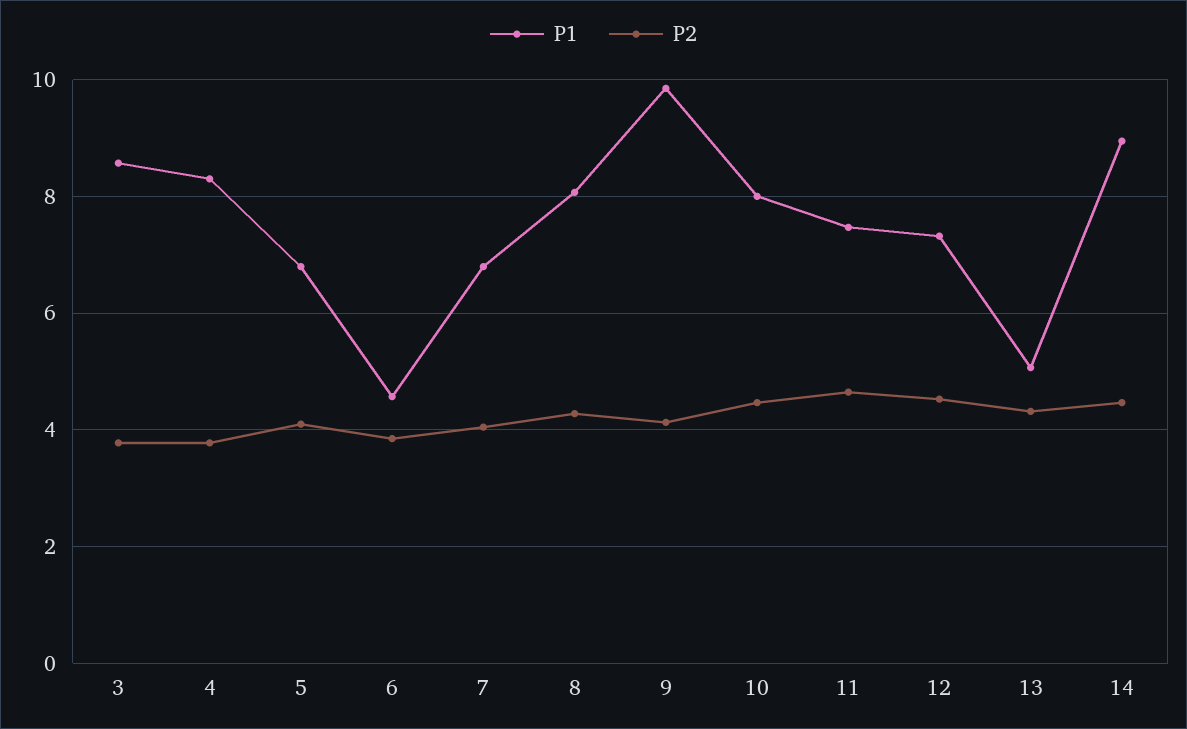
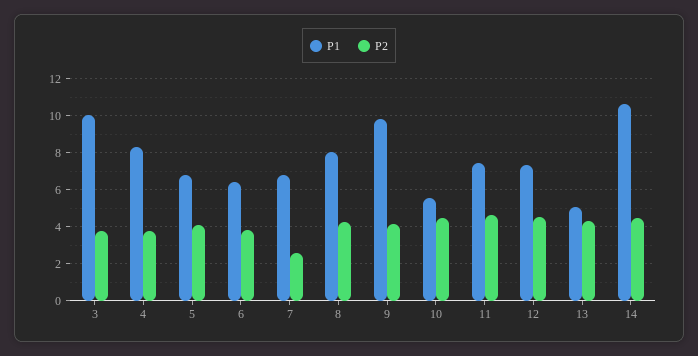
P1, 3: 8.6 -> 10
P1, 6: 4.6 -> 6.5
P2, 7: 4 -> 2.5
P1, 10: 8 -> 5.5
P1, 14: 9 -> 10.5

